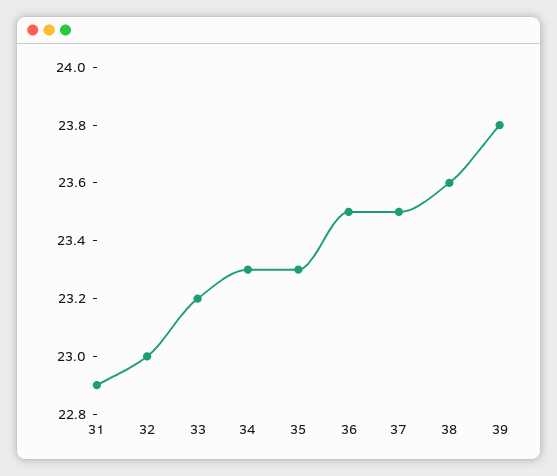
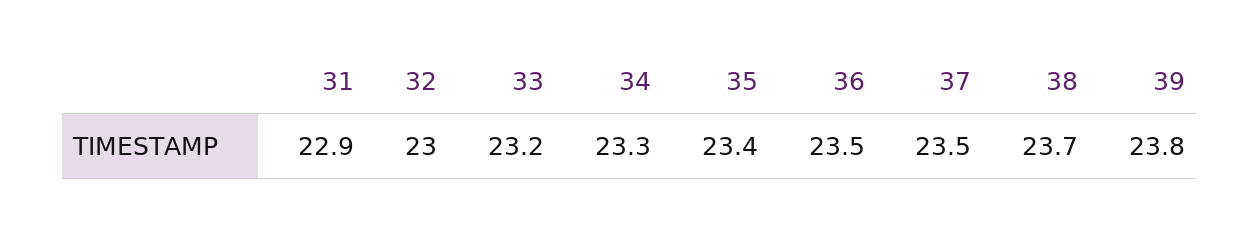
35: 23.3 -> 23.4
38: 23.6 -> 23.7

